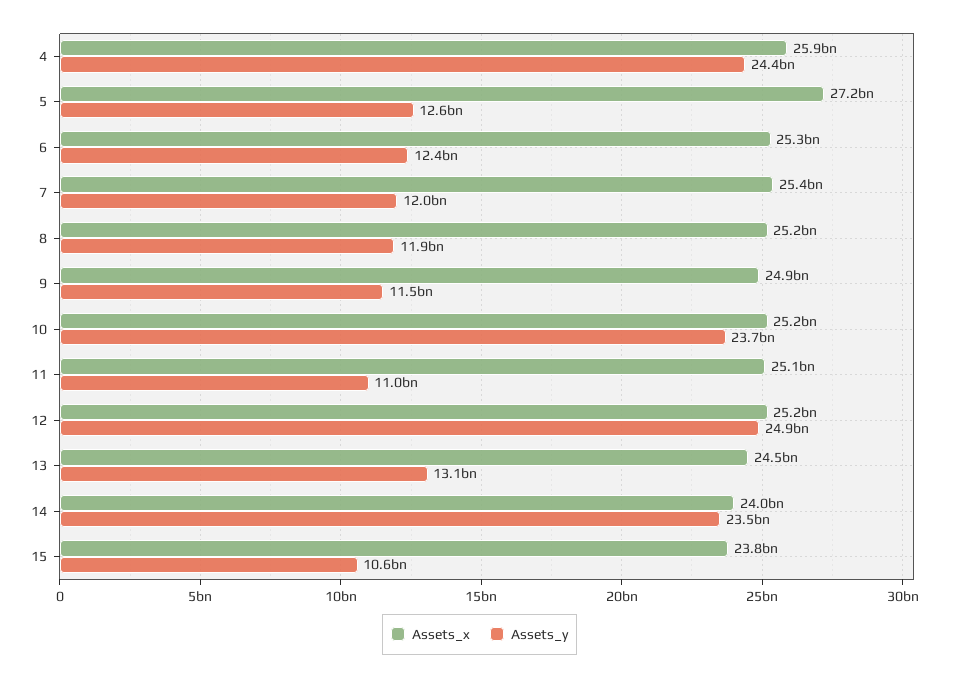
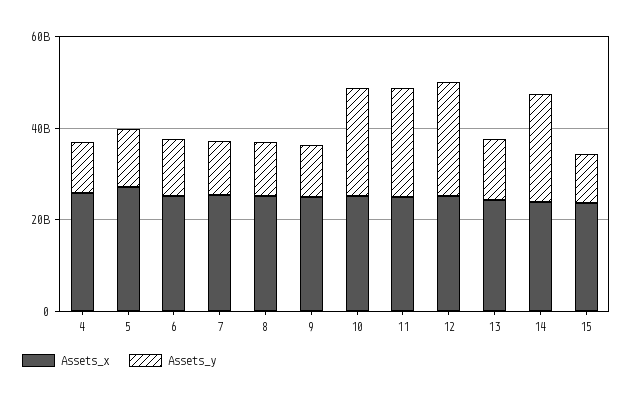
Assets_y, 4: 24400000000 -> 10000000000
Assets_y, 11: 11000000000 -> 25000000000

